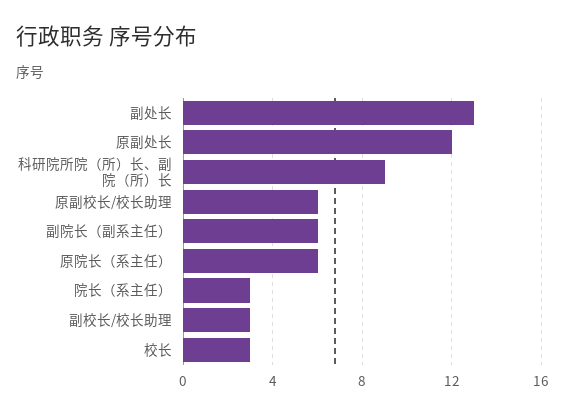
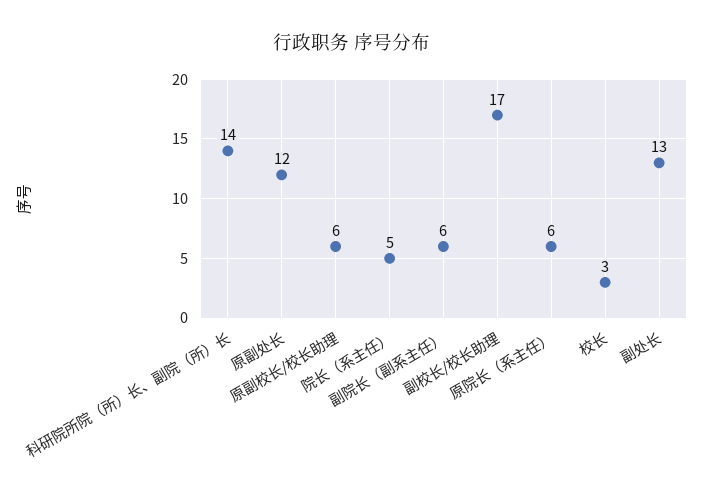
科研院所院（所）长、副院（所）长: 9 -> 14
院长（系主任）: 3 -> 5
副校长/校长助理: 3 -> 17

